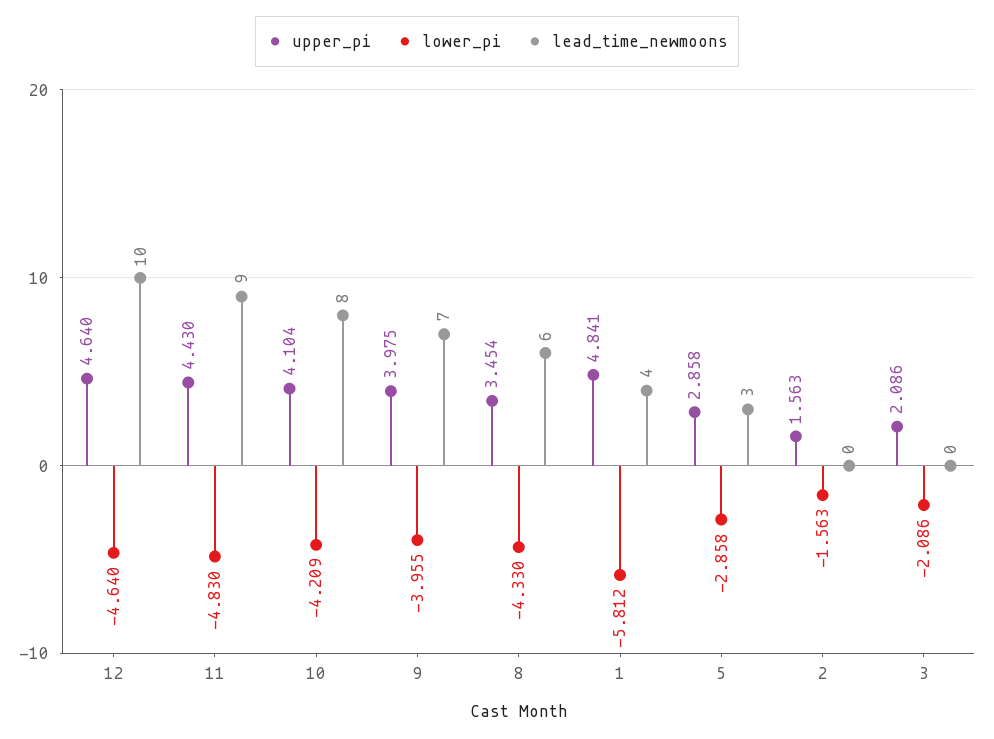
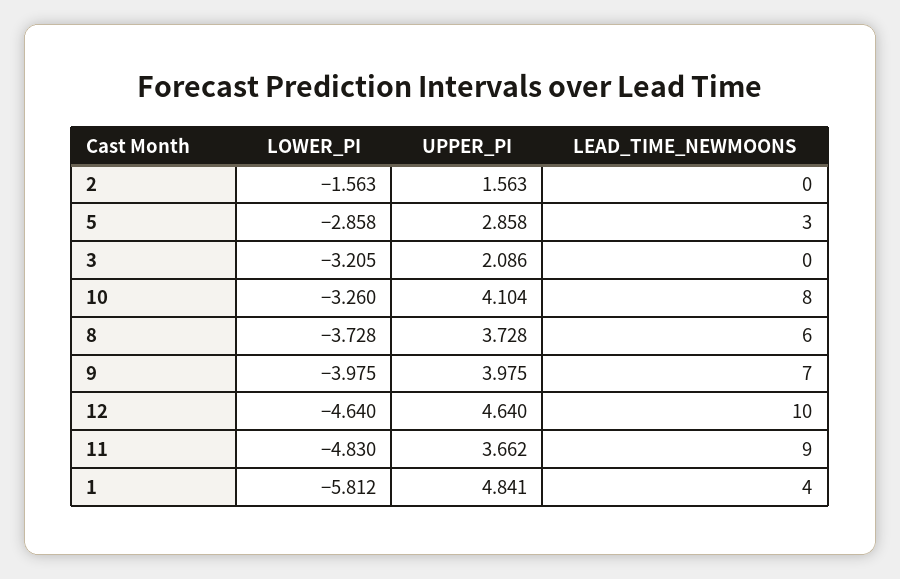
upper_pi, 11: 4.43 -> 3.662
lower_pi, 10: -4.209 -> -3.26
lower_pi, 9: -3.955 -> -3.975
upper_pi, 8: 3.454 -> 3.728
lower_pi, 8: -4.33 -> -3.728
lower_pi, 3: -2.086 -> -3.205

